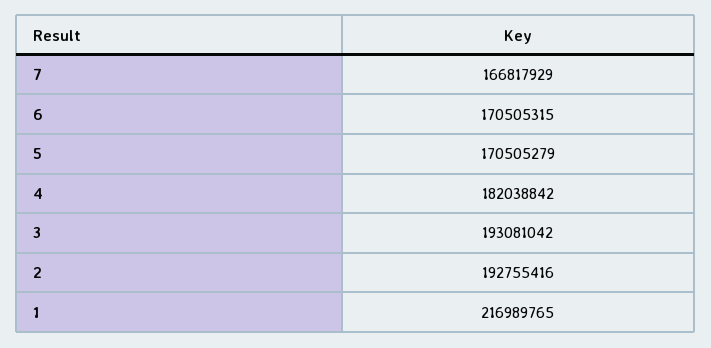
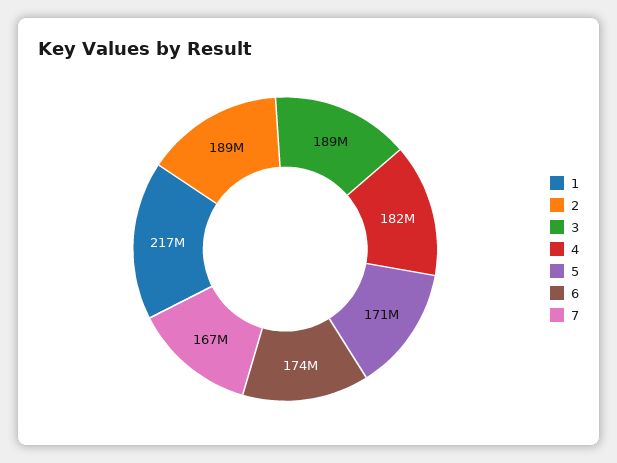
6: 170505315 -> 174000000
3: 193081042 -> 189000000
2: 192755416 -> 189000000

